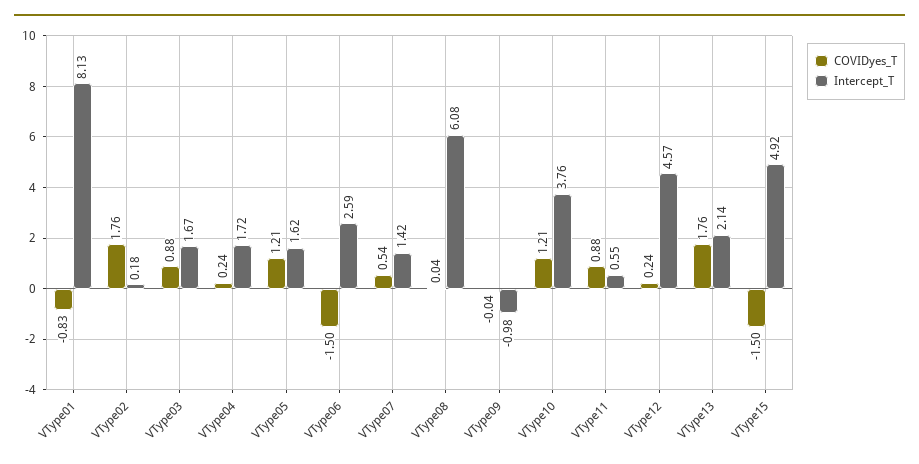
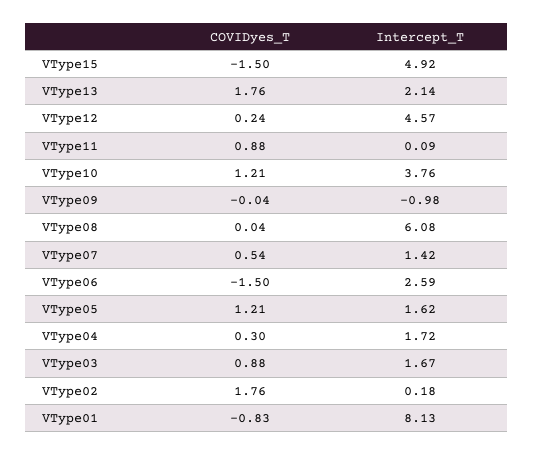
COVIDyes_T, VType04: 0.24 -> 0.3
Intercept_T, VType11: 0.55 -> 0.09

